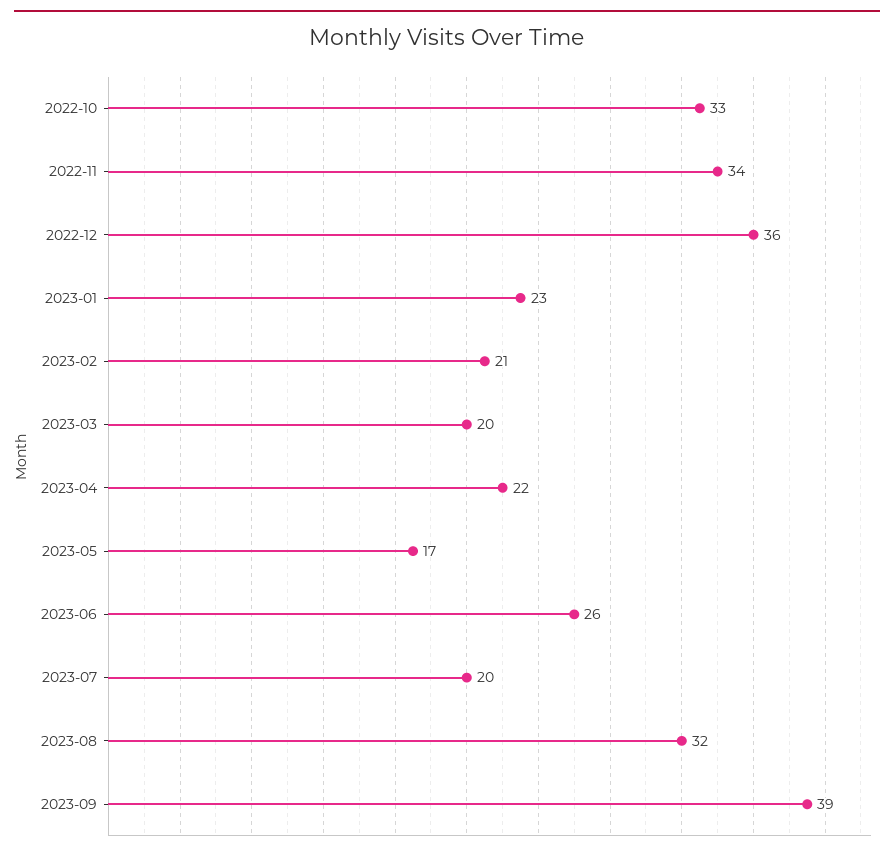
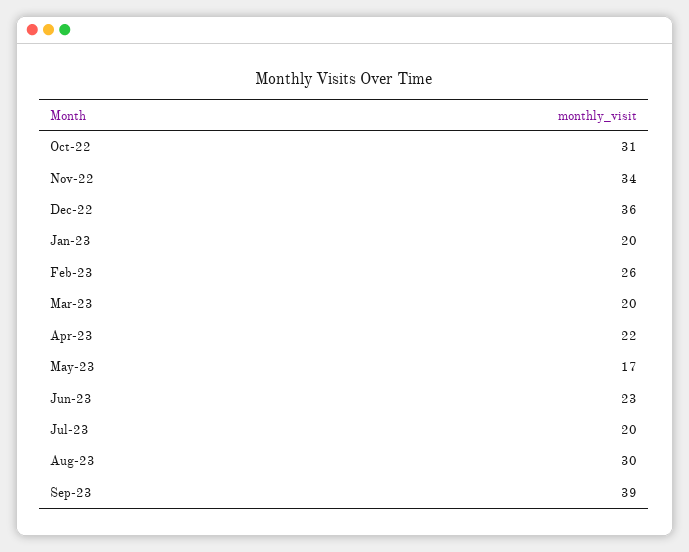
2022-10: 33 -> 31
2023-01: 23 -> 20
2023-02: 21 -> 26
2023-06: 26 -> 23
2023-08: 32 -> 30

